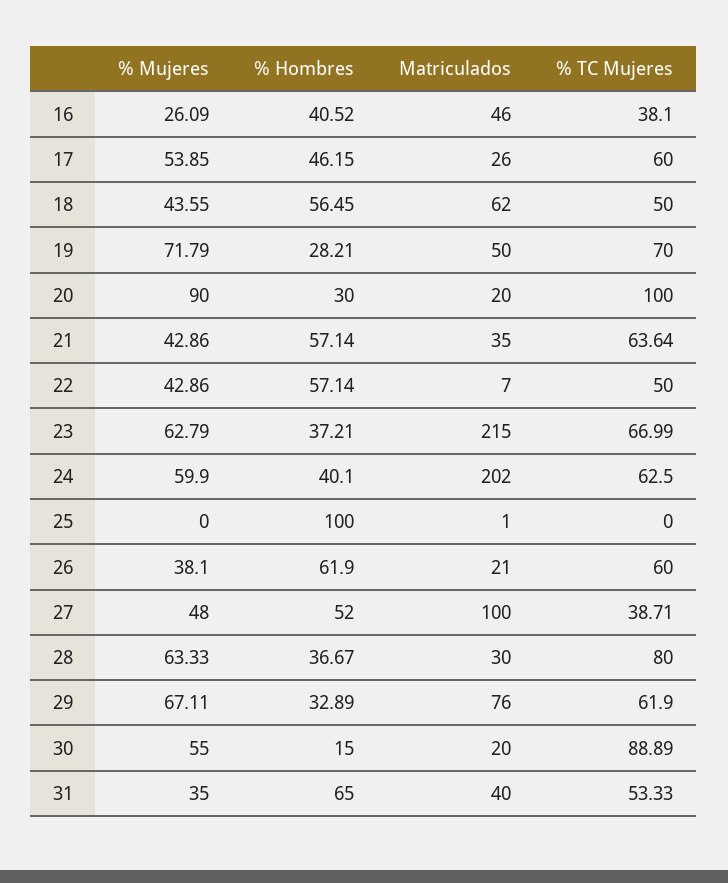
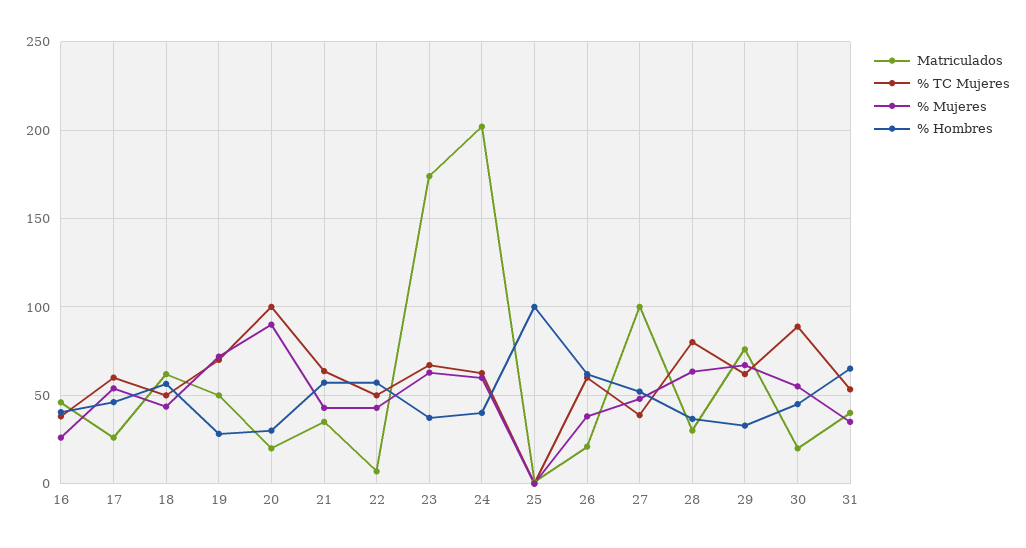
Matriculados, 23: 215 -> 175
% Hombres, 30: 15 -> 45

